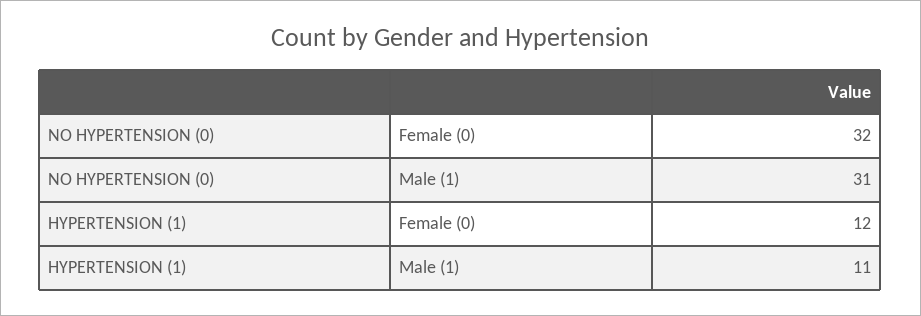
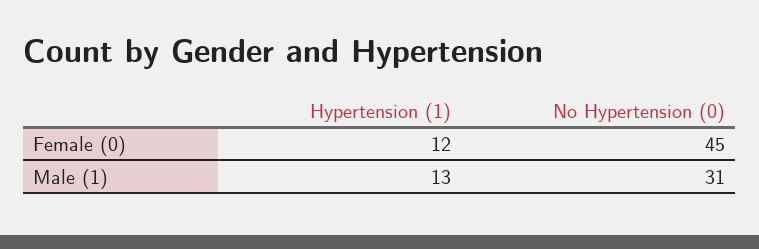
NO HYPERTENSION (0), Female (0): 32 -> 45
HYPERTENSION (1), Male (1): 11 -> 13

